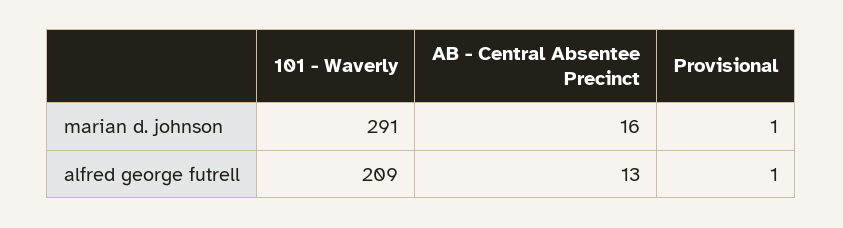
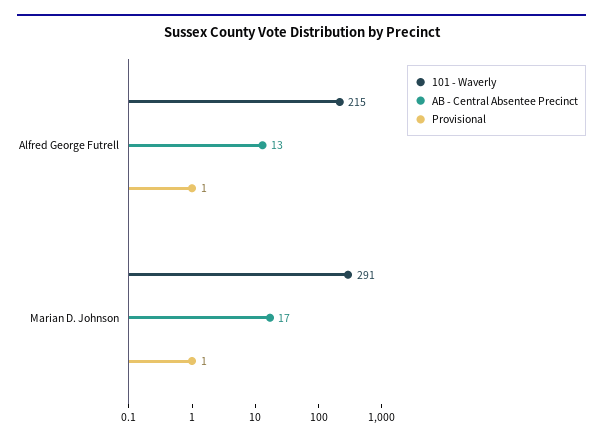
AB - Central Absentee Precinct, marian d. johnson: 16 -> 17
101 - Waverly, alfred george futrell: 209 -> 215

